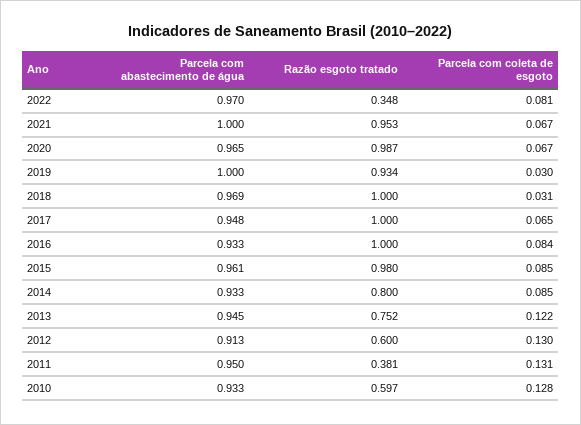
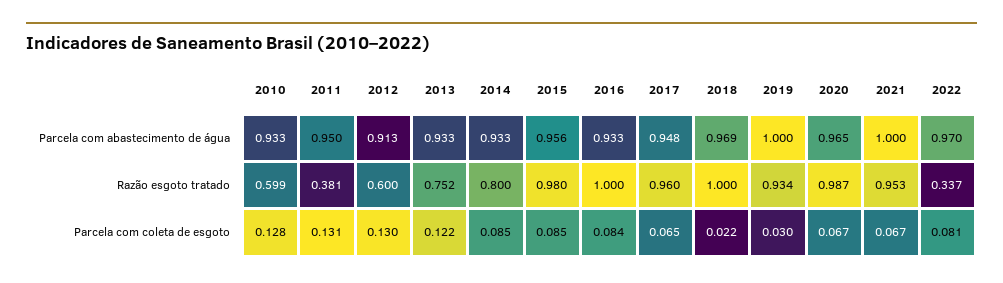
Razão esgoto tratado, 2022: 0.348 -> 0.337
Parcela com coleta de esgoto, 2018: 0.031 -> 0.022
Razão esgoto tratado, 2017: 1 -> 0.96
Parcela com abastecimento de água, 2015: 0.961 -> 0.956
Parcela com abastecimento de água, 2013: 0.945 -> 0.933
Razão esgoto tratado, 2010: 0.597 -> 0.599

